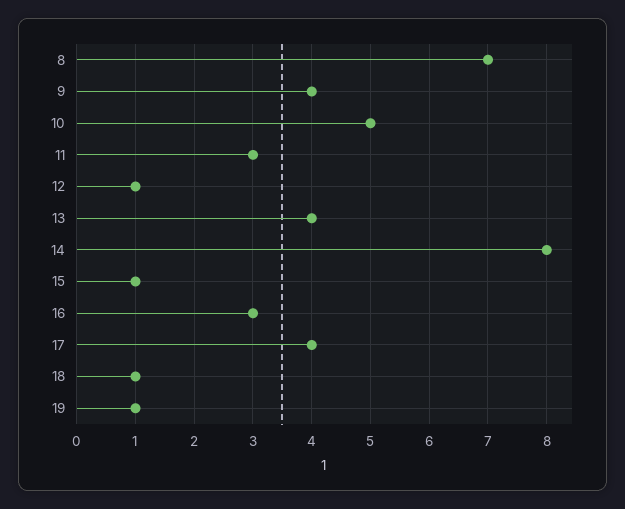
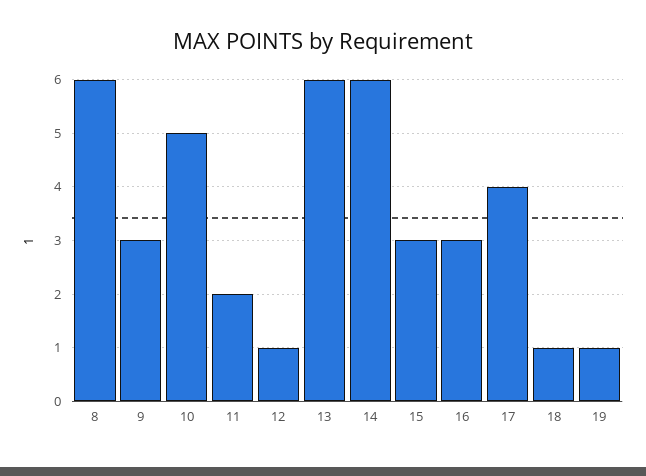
8: 7 -> 6
9: 4 -> 3
11: 3 -> 2
13: 4 -> 6
14: 8 -> 6
15: 1 -> 3

